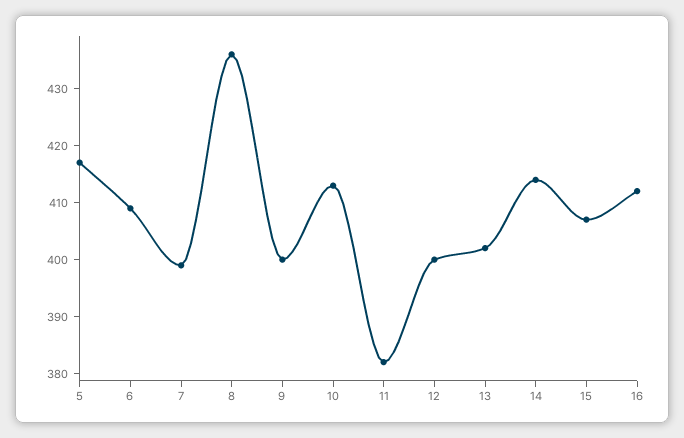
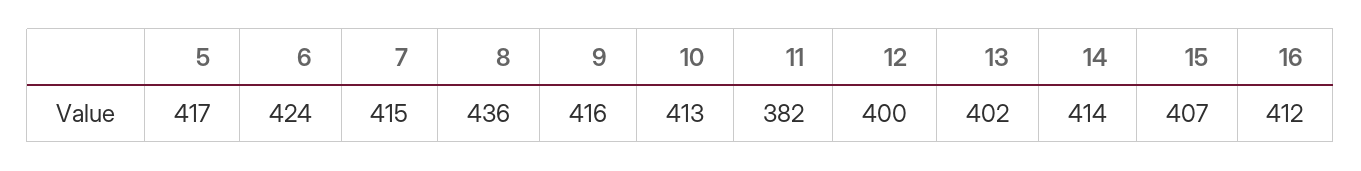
6: 410 -> 424
7: 400 -> 415
9: 400 -> 416

